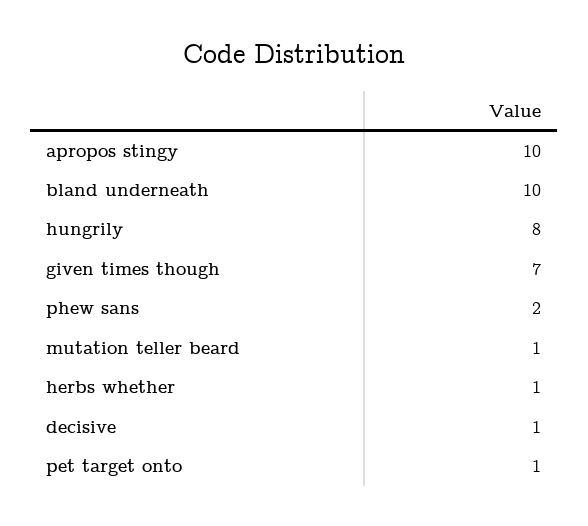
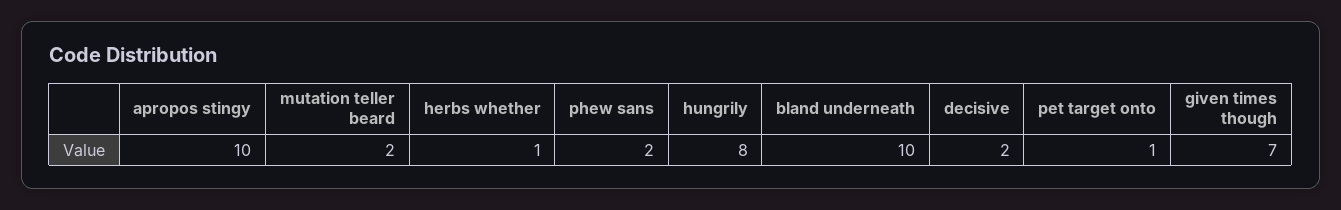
mutation teller beard: 1 -> 2
decisive: 1 -> 2

